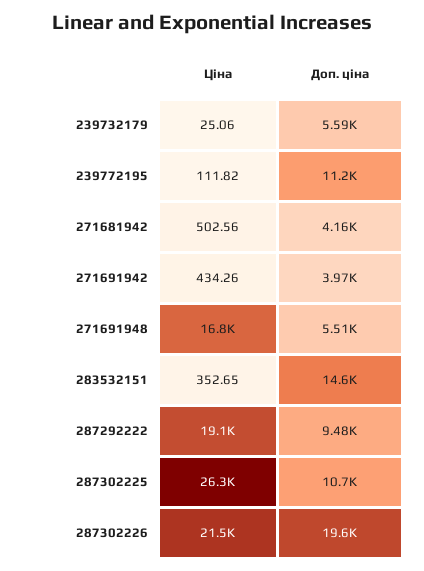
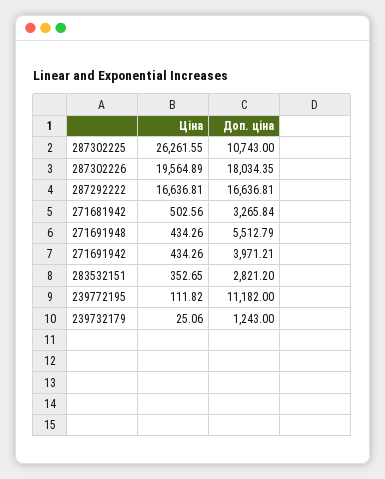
Доп. ціна, 239732179: 5590 -> 1243
Доп. ціна, 271681942: 4160 -> 3265.84
Ціна, 271691948: 16800 -> 434.26
Доп. ціна, 283532151: 14600 -> 2821.2
Ціна, 287292222: 19100 -> 16636.81
Доп. ціна, 287292222: 9480 -> 16636.81
Ціна, 287302226: 21500 -> 19564.89
Доп. ціна, 287302226: 19600 -> 18034.35

